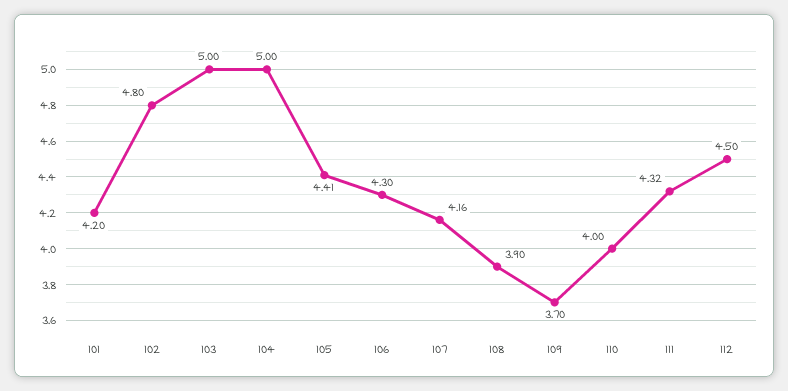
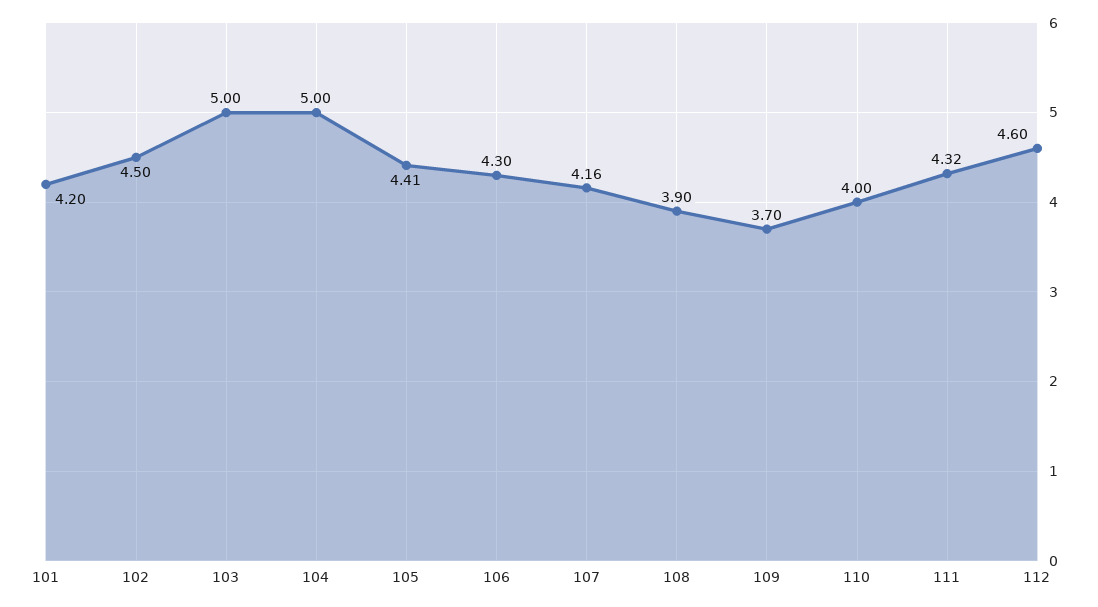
102: 4.8 -> 4.5
112: 4.5 -> 4.6

